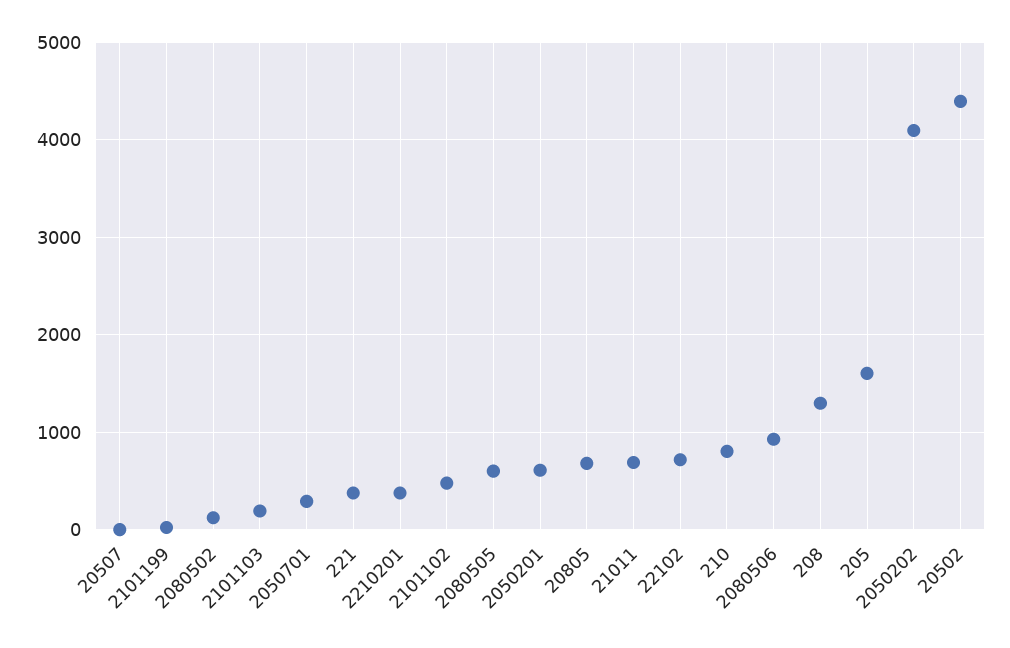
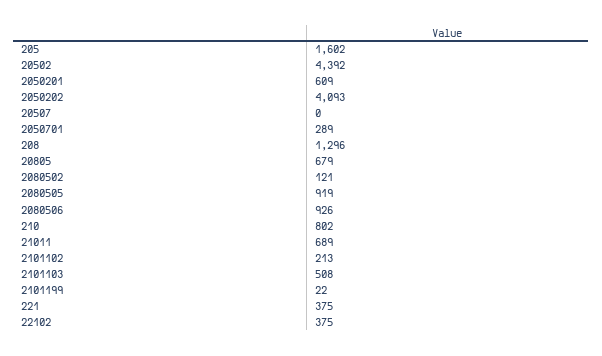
2101103: 200 -> 508
2210201: 400 -> none
2101102: 500 -> 213
2080505: 600 -> 919
22102: 700 -> 375

